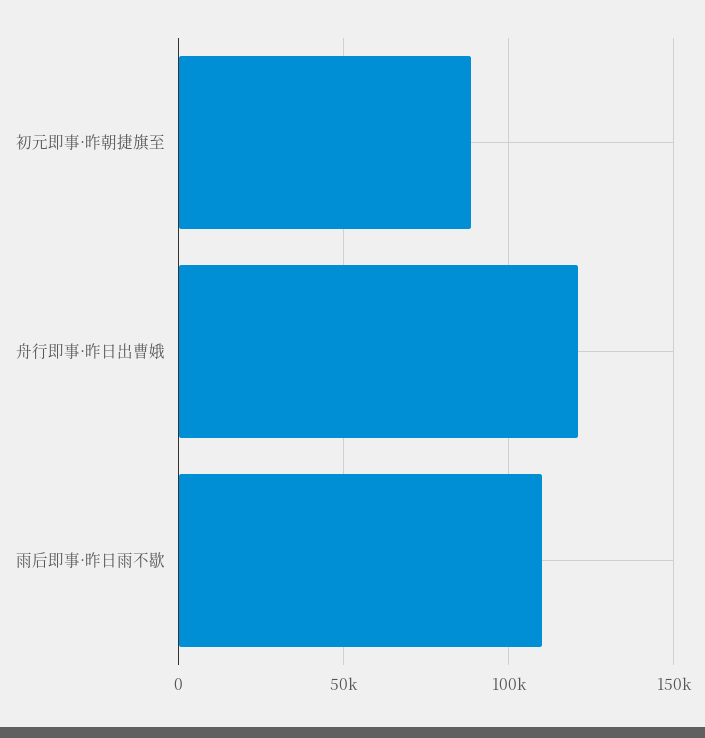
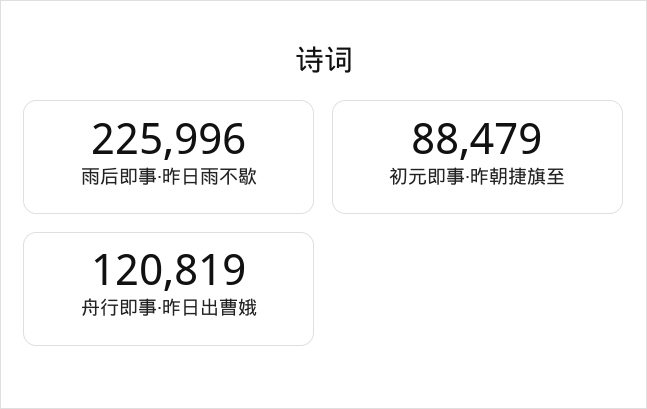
雨后即事·昨日雨不歇: 110000 -> 225996

